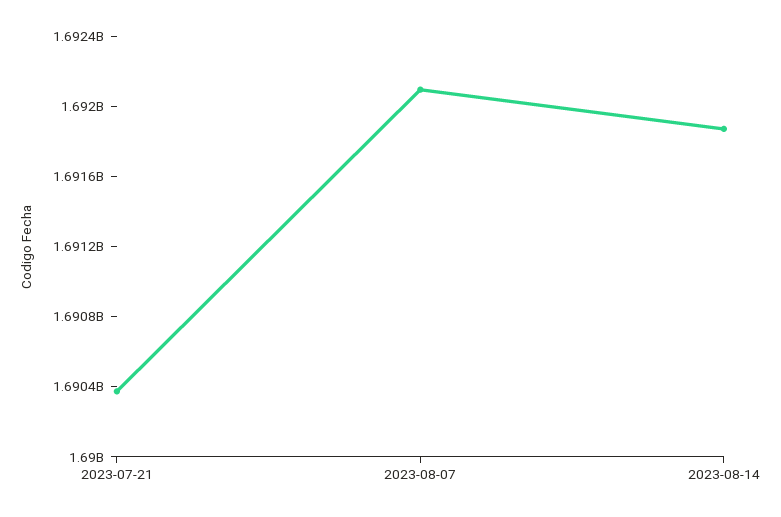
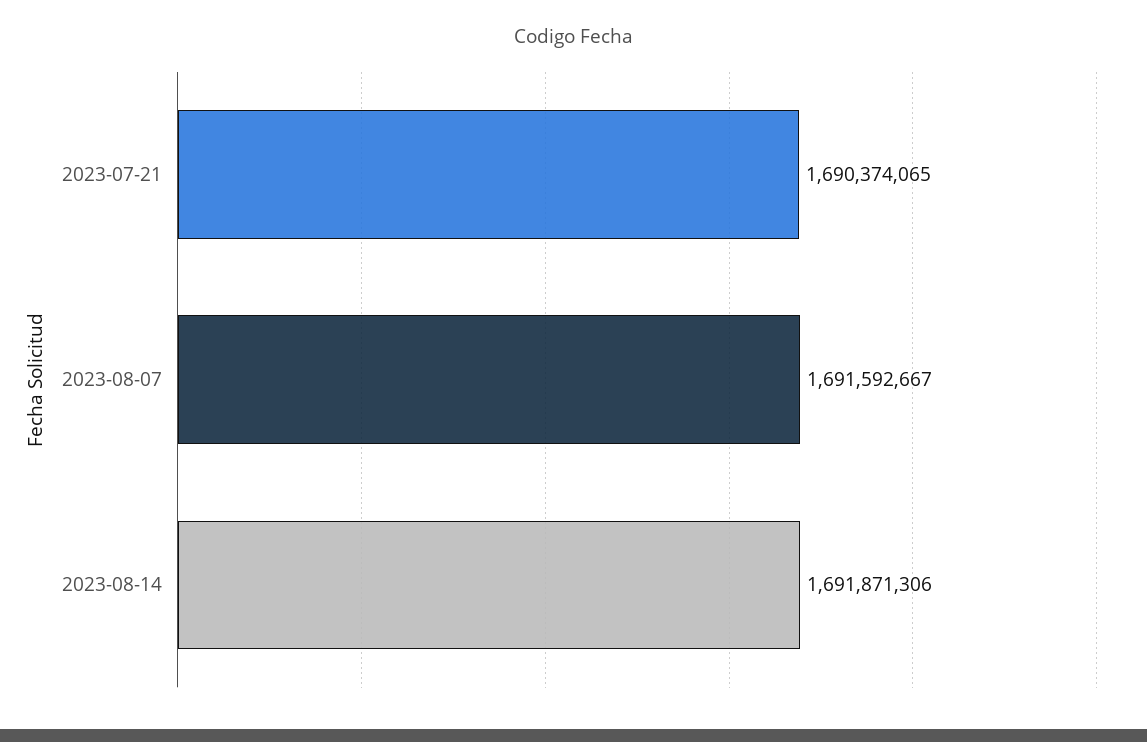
2023-08-07: 1692100000 -> 1691592667

